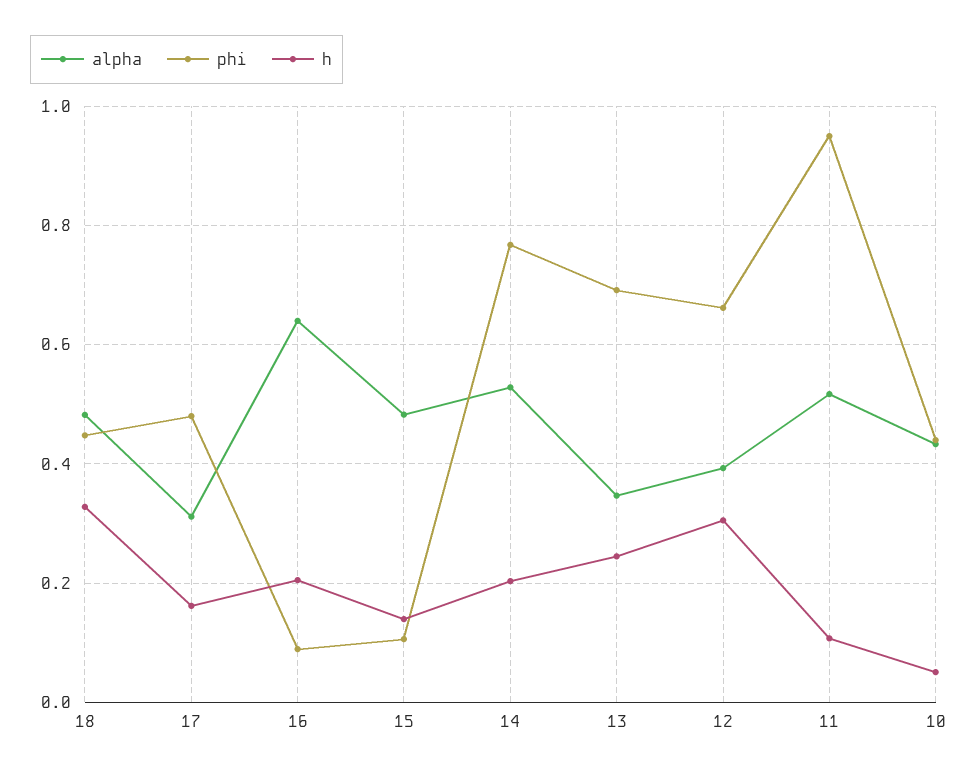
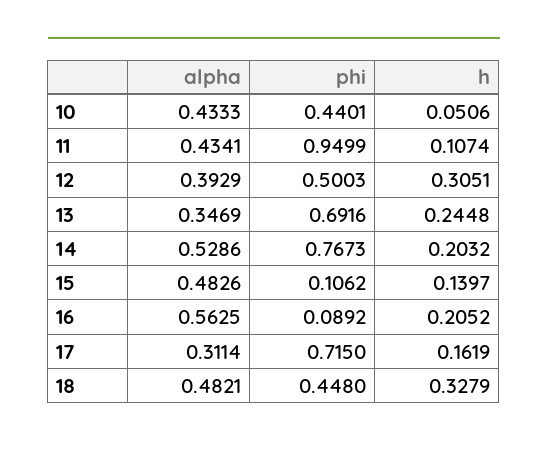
phi, 17: 0.48 -> 0.715
alpha, 16: 0.64 -> 0.5625
phi, 12: 0.66 -> 0.5003
alpha, 11: 0.52 -> 0.4341

